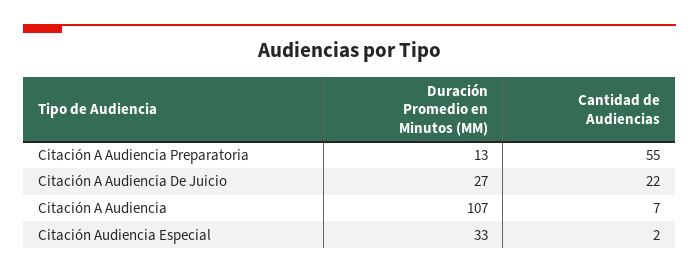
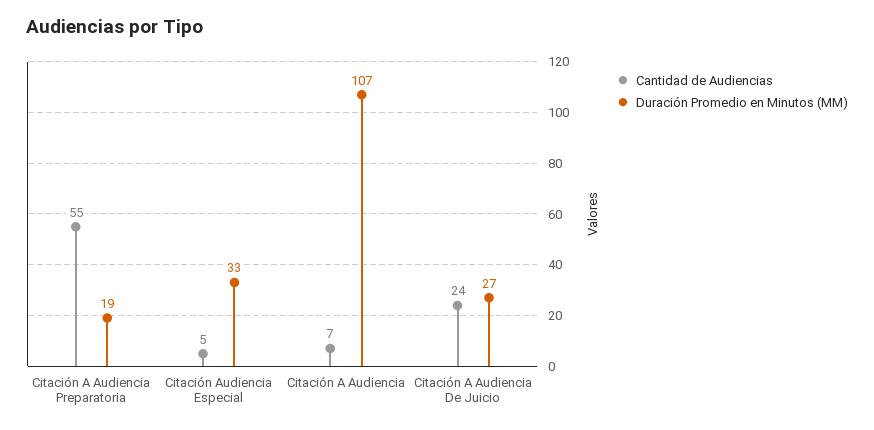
Duración Promedio en Minutos (MM), Citación A Audiencia Preparatoria: 13 -> 19
Cantidad de Audiencias, Citación A Audiencia De Juicio: 22 -> 24
Cantidad de Audiencias, Citación Audiencia Especial: 2 -> 5

